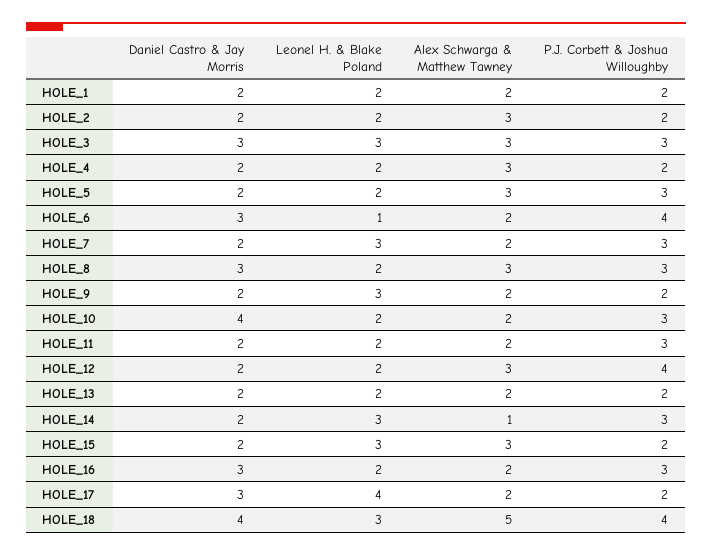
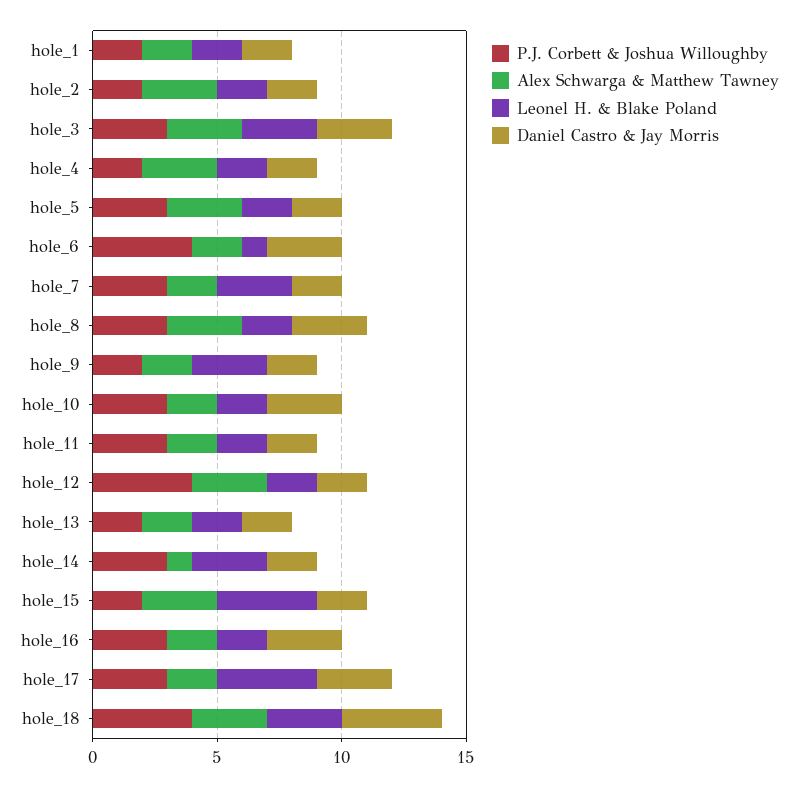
Daniel Castro & Jay Morris, HOLE_10: 4 -> 3
Leonel H. & Blake Poland, HOLE_15: 3 -> 4
P.J. Corbett & Joshua Willoughby, HOLE_17: 2 -> 3
Alex Schwarga & Matthew Tawney, HOLE_18: 5 -> 3

